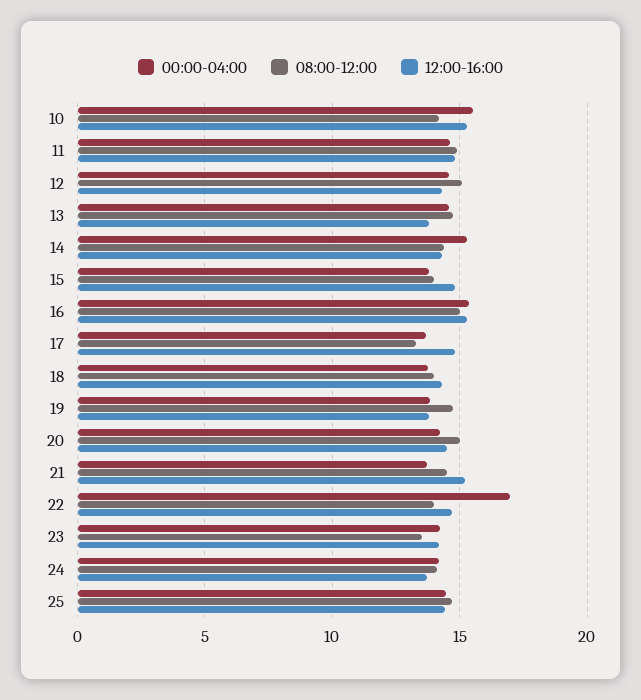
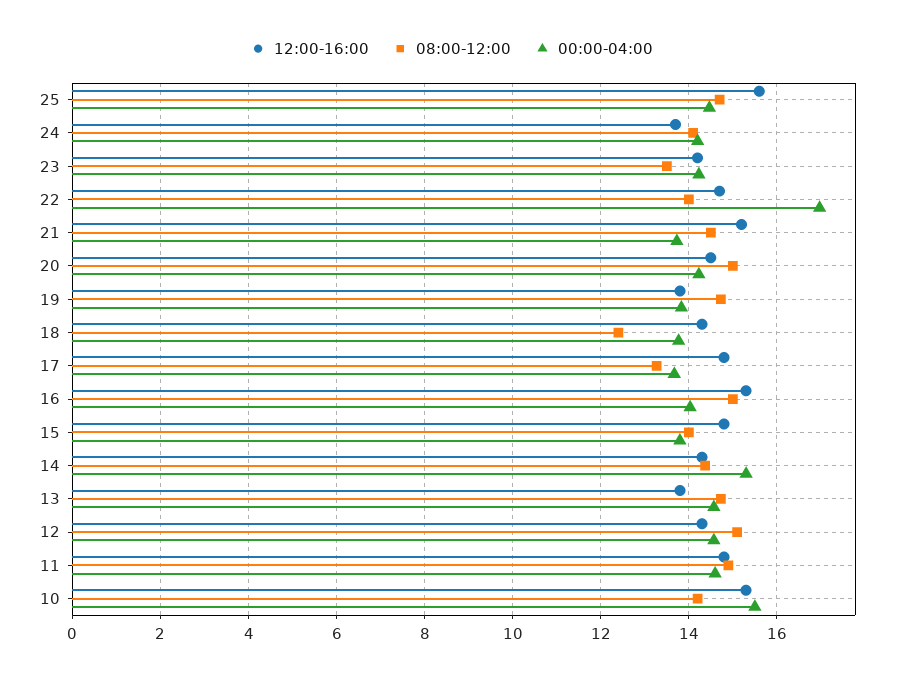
00:00-04:00, 16: 15.5 -> 14
08:00-12:00, 18: 14 -> 12.4
12:00-16:00, 25: 14.5 -> 15.6

